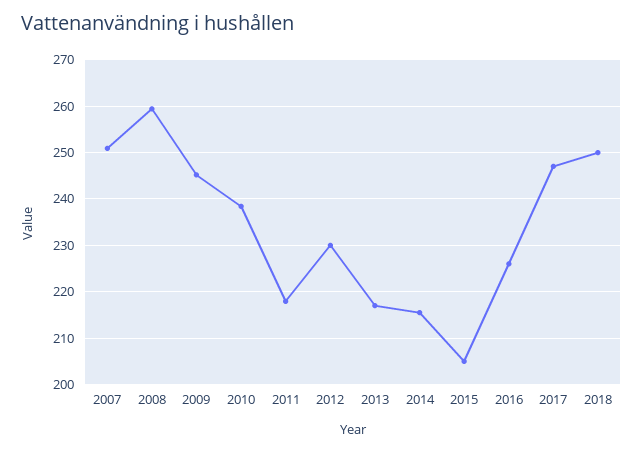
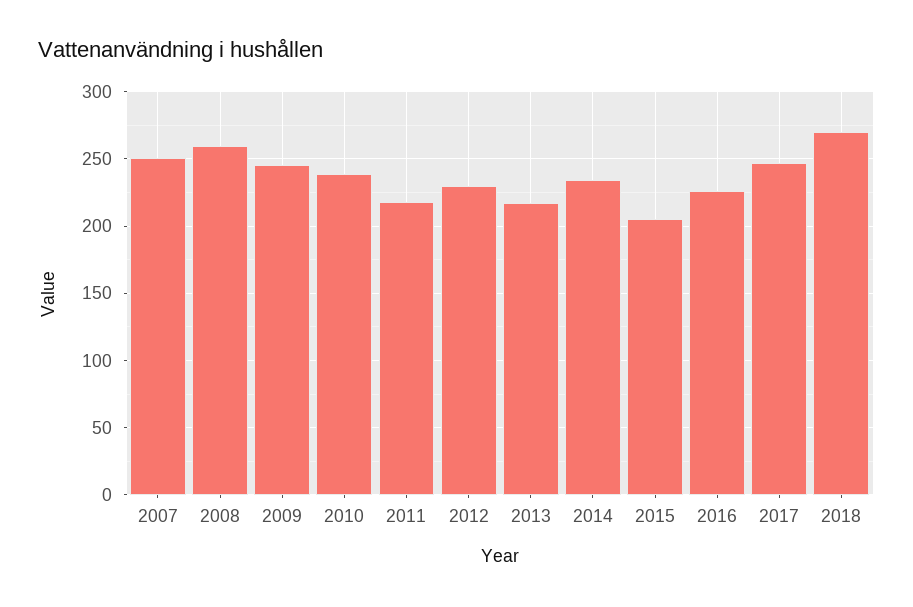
2014: 216 -> 235
2018: 250 -> 270

